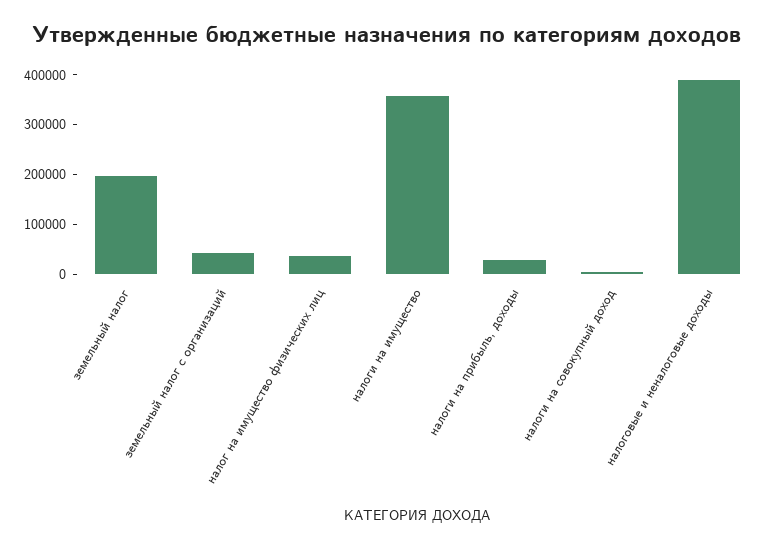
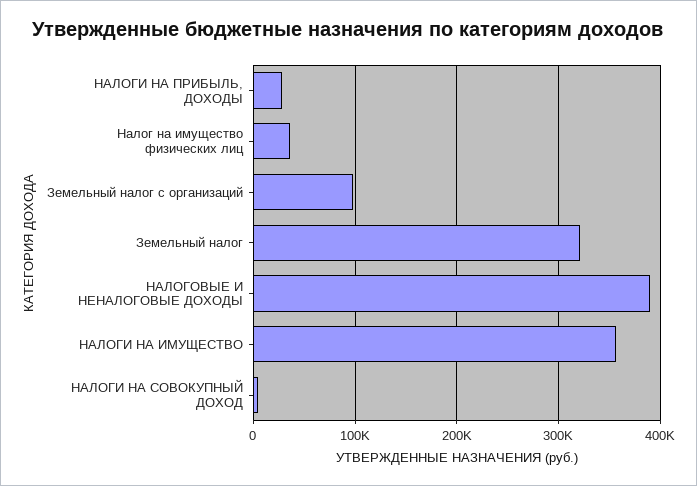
земельный налог: 200000 -> 320000
земельный налог с организаций: 40000 -> 100000

